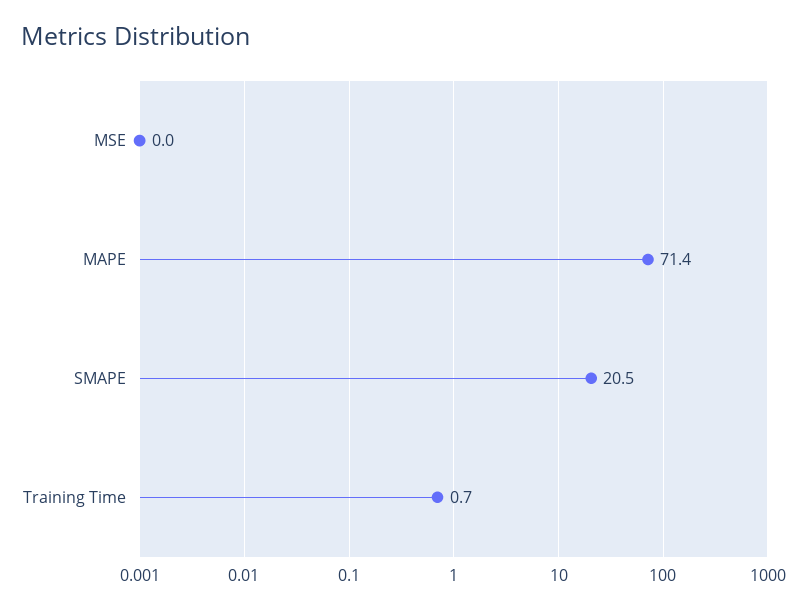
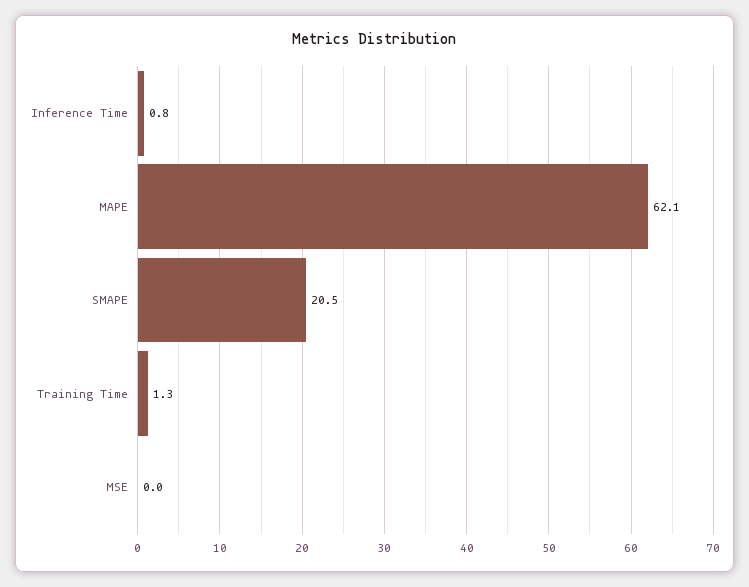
MAPE: 71.4 -> 62.1
Training Time: 0.7 -> 1.3
Inference Time: none -> 0.8

